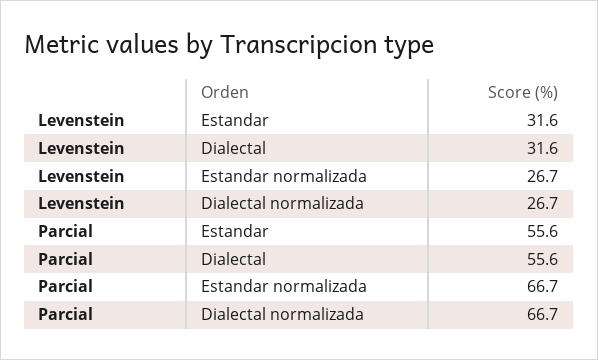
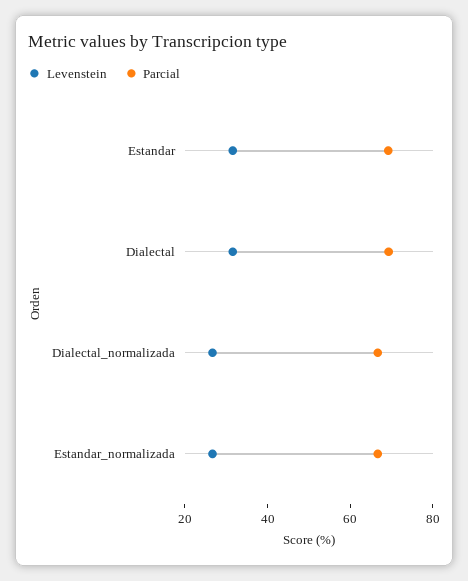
Parcial, Estandar: 55.6 -> 70
Parcial, Dialectal: 55.6 -> 70

